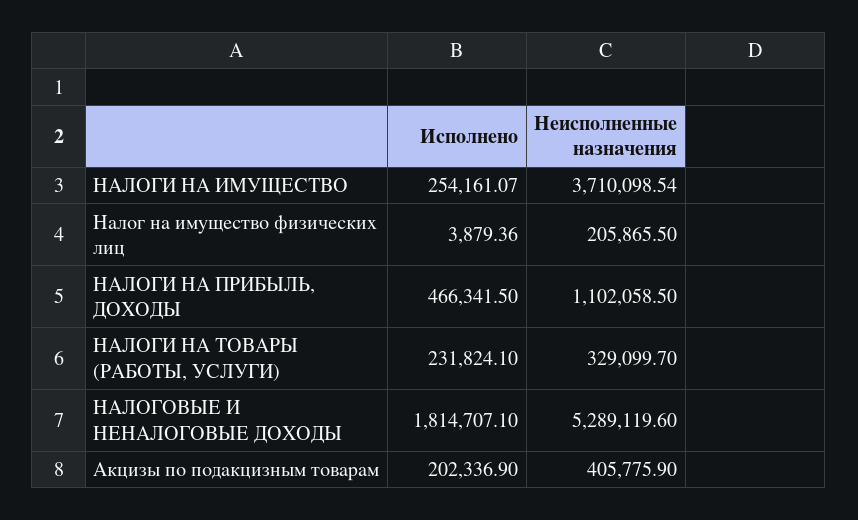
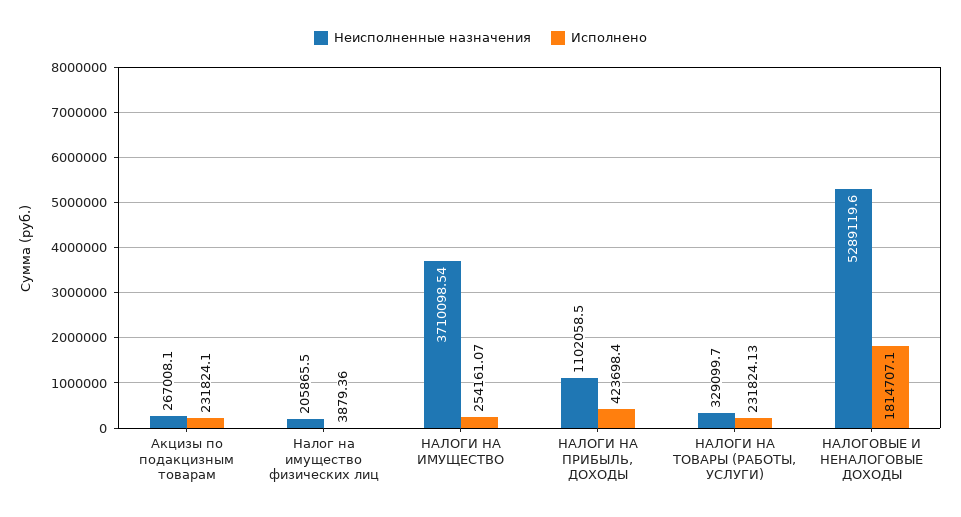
Исполнено, НАЛОГИ НА ПРИБЫЛЬ, ДОХОДЫ: 466341.5 -> 423698.4
Исполнено, НАЛОГИ НА ТОВАРЫ (РАБОТЫ, УСЛУГИ): 231824.1 -> 231824.13
Исполнено, Акцизы по подакцизным товарам: 202336.9 -> 231824.1
Неисполненные назначения, Акцизы по подакцизным товарам: 405775.9 -> 267008.1

